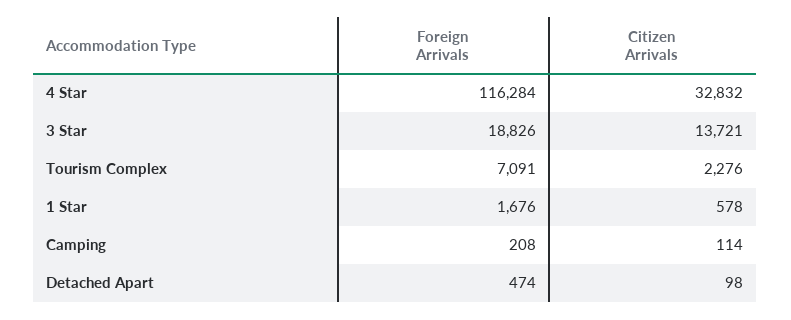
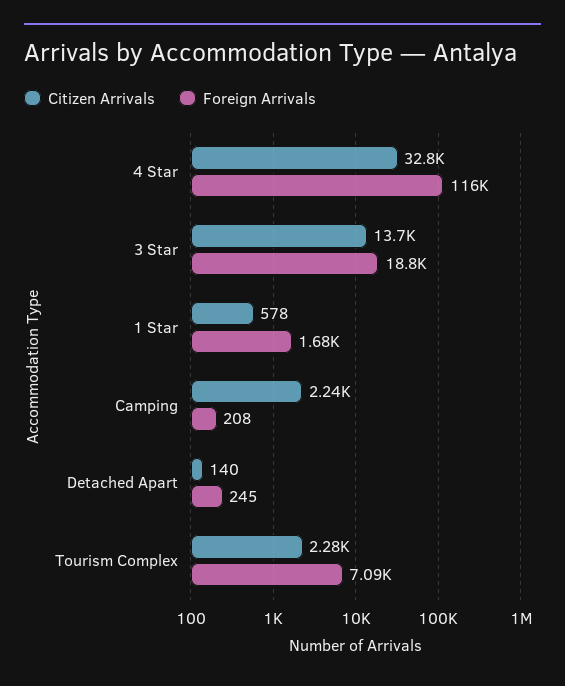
Citizen Arrivals, Camping: 114 -> 2240
Foreign Arrivals, Detached Apart: 474 -> 245
Citizen Arrivals, Detached Apart: 98 -> 140

